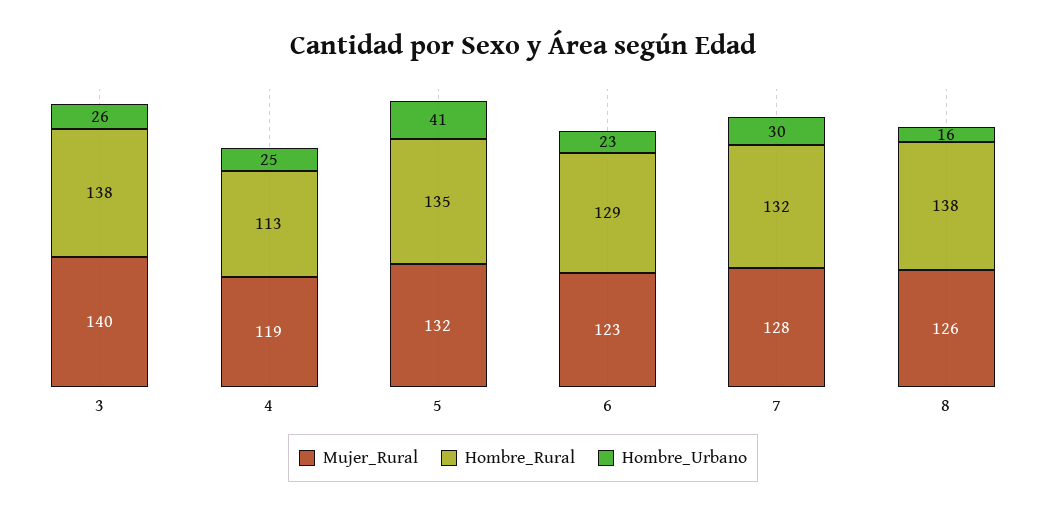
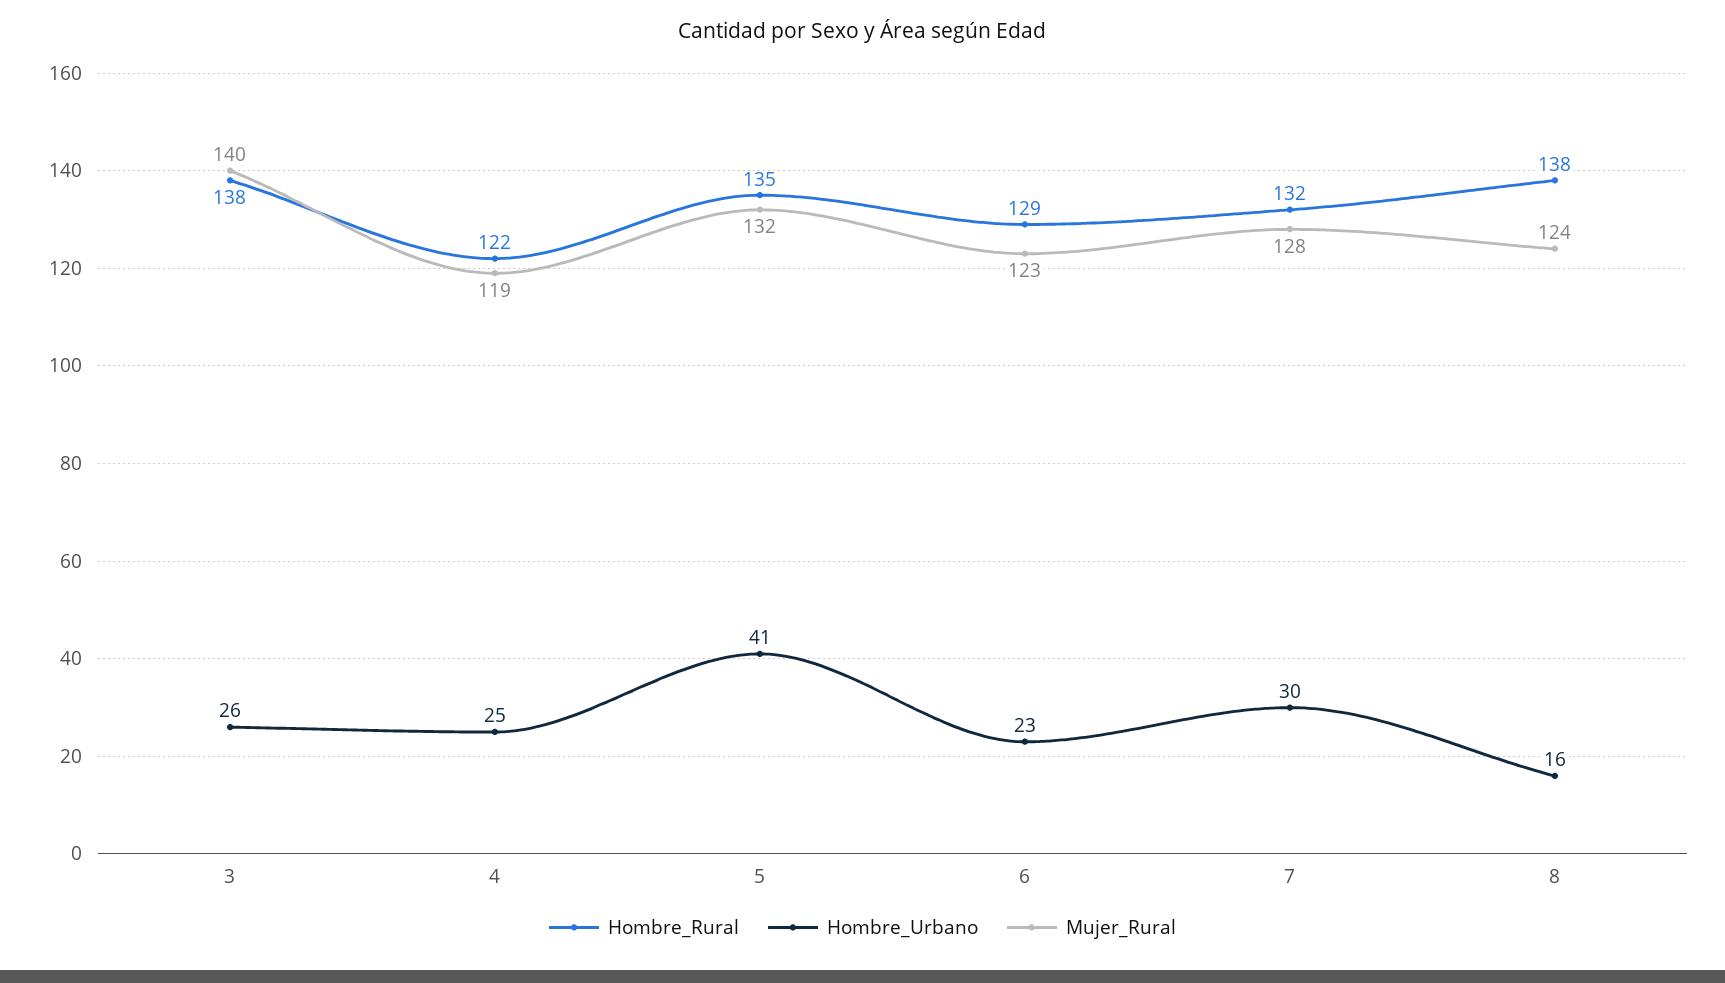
Hombre_Rural, 4: 113 -> 122
Mujer_Rural, 8: 126 -> 124

